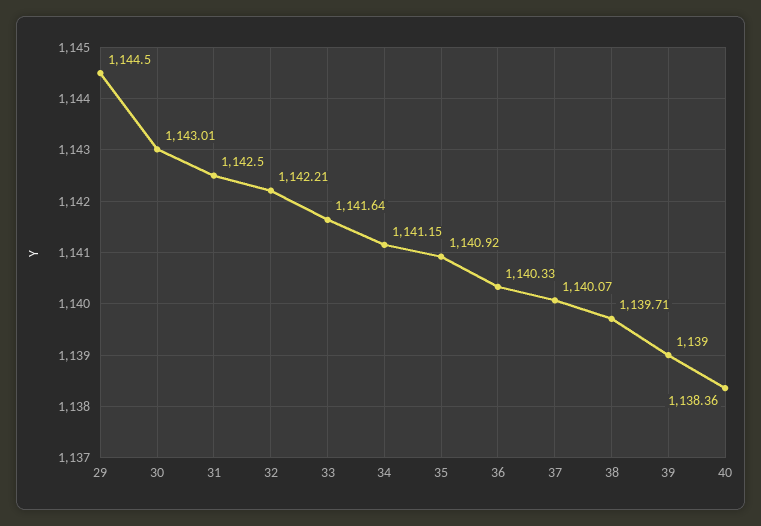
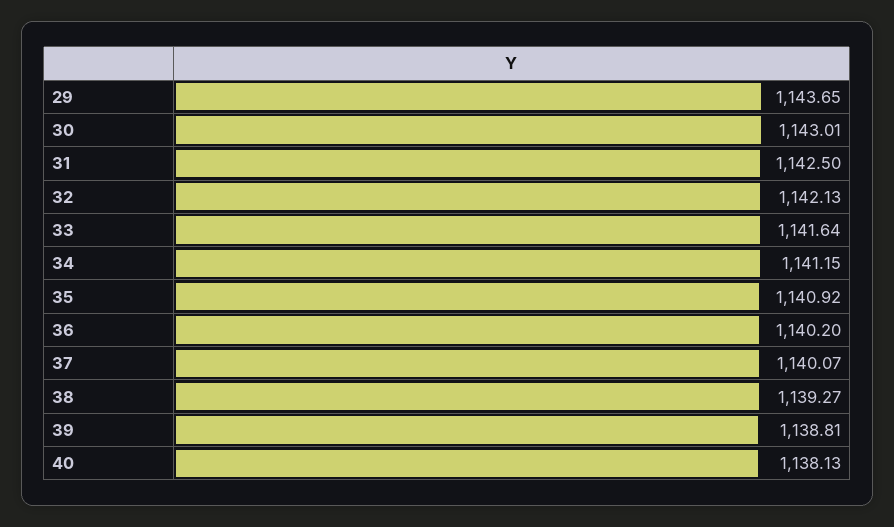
29: 1144.5 -> 1143.65
32: 1142.21 -> 1142.13
36: 1140.33 -> 1140.2
38: 1139.71 -> 1139.27
39: 1139 -> 1138.81
40: 1138.36 -> 1138.13

